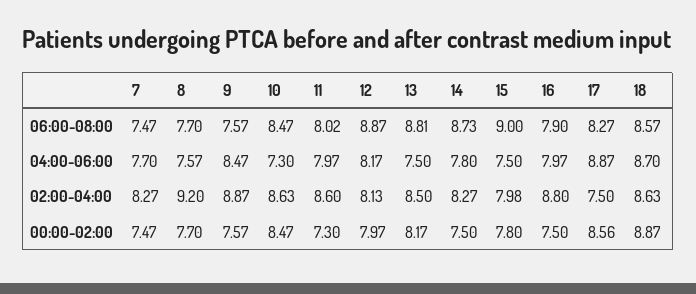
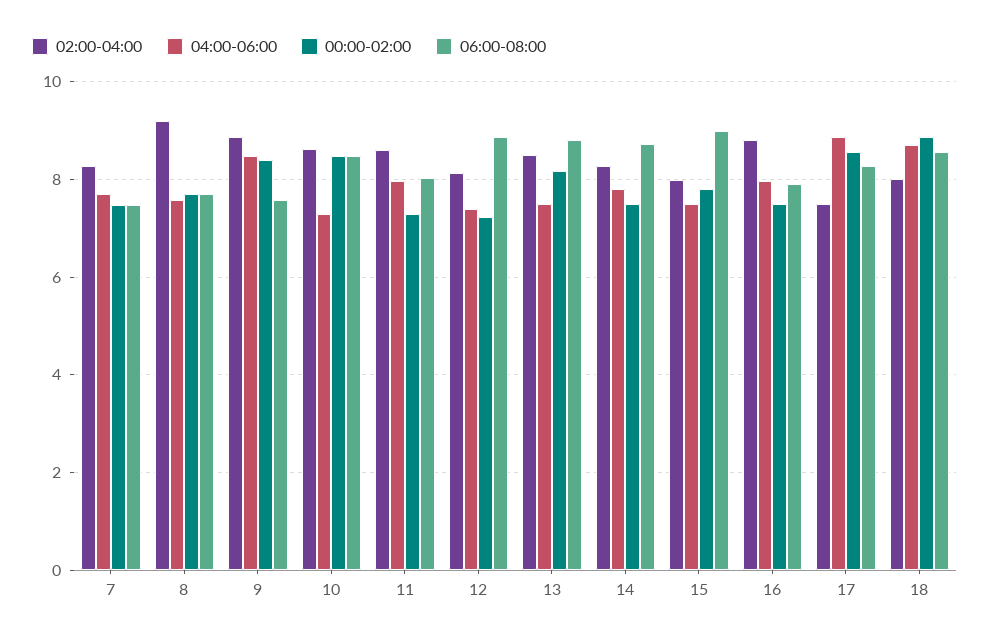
04:00-06:00, 12: 8.17 -> 7.4
02:00-04:00, 18: 8.63 -> 8
00:00-02:00, 9: 7.57 -> 8.4
00:00-02:00, 12: 7.97 -> 7.2

